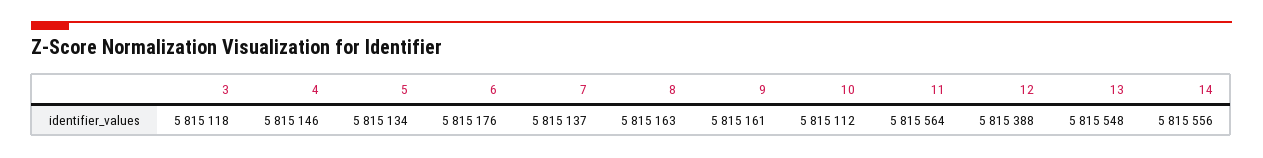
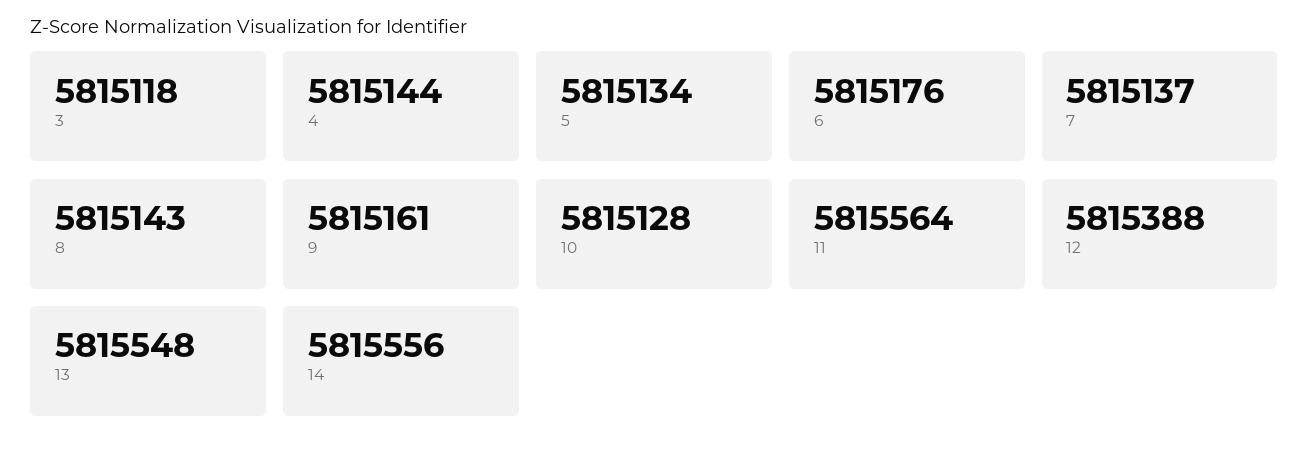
4: 5815146 -> 5815144
8: 5815163 -> 5815143
10: 5815112 -> 5815128

